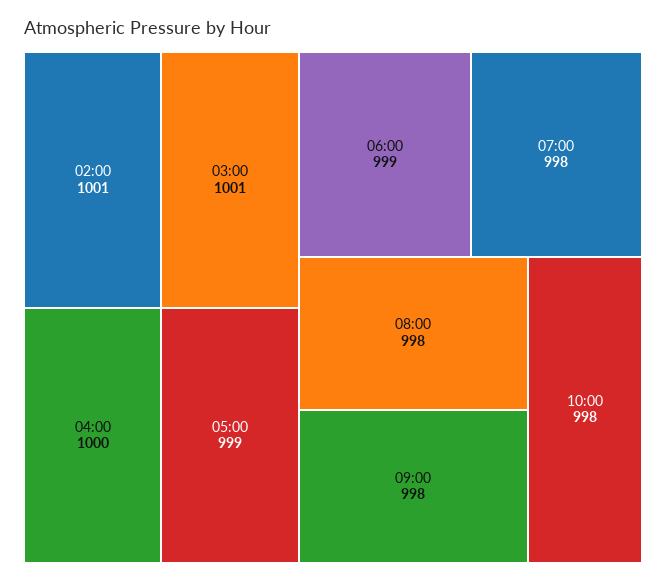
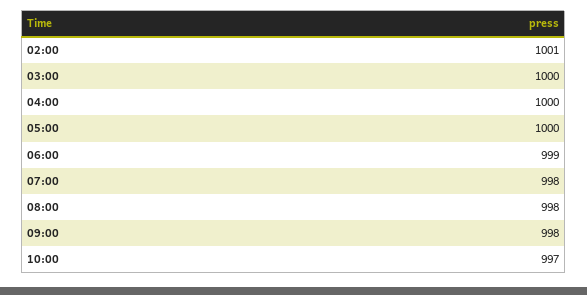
03:00: 1001 -> 1000
05:00: 999 -> 1000
10:00: 998 -> 997

